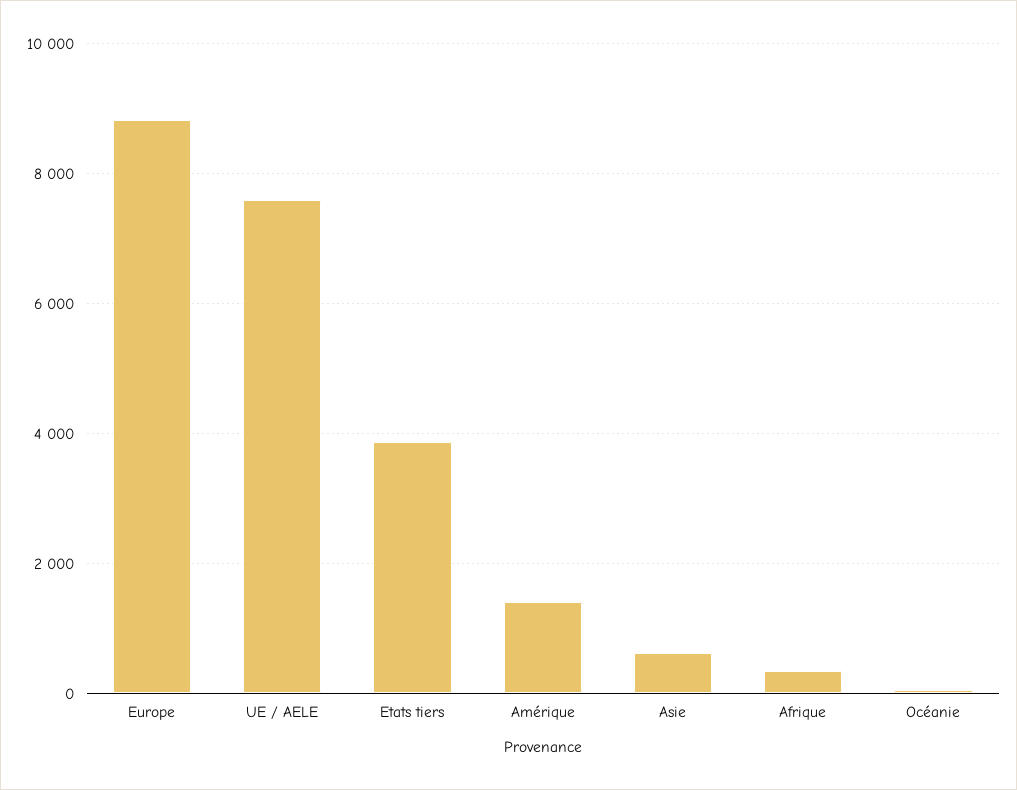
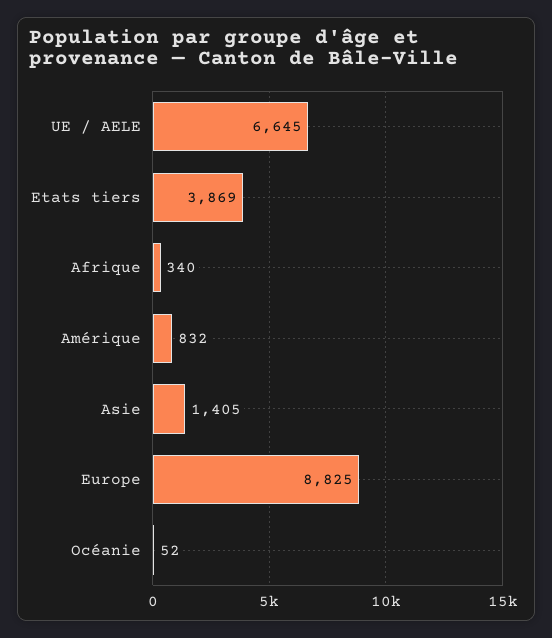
UE / AELE: 7600 -> 6645
Amérique: 1400 -> 832
Asie: 600 -> 1405

